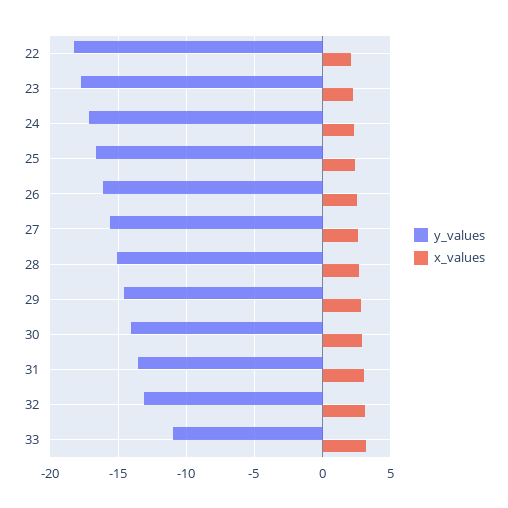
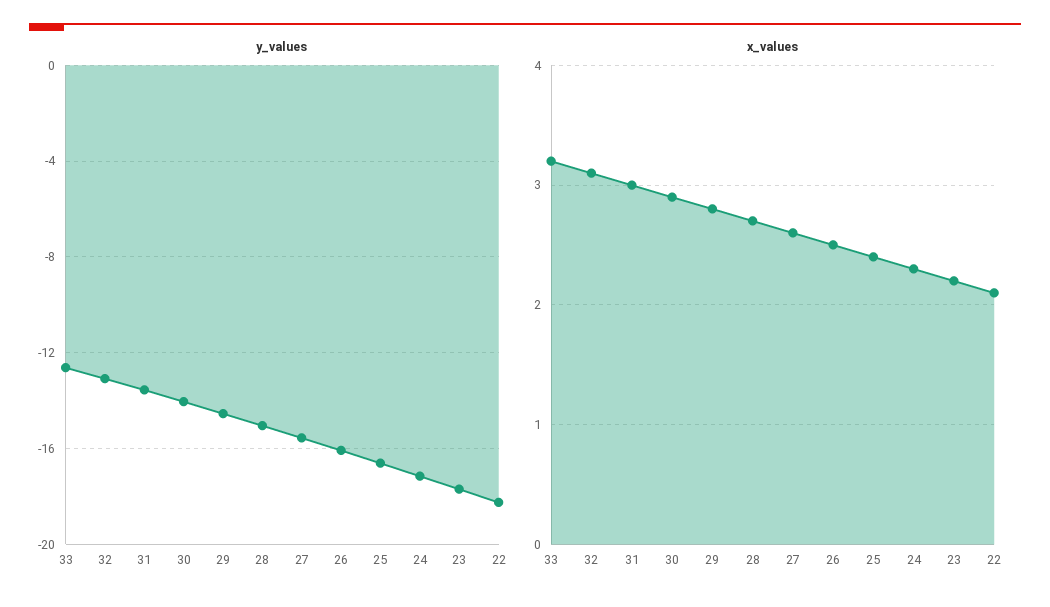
y_values, 33: -11 -> -12.5

